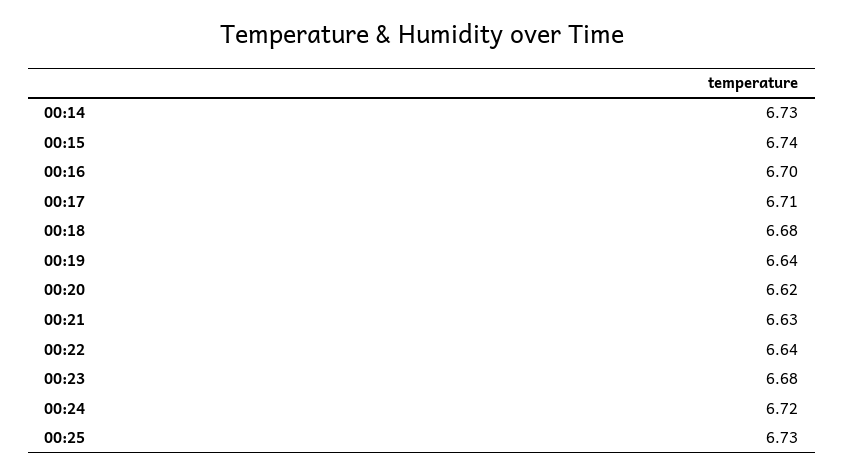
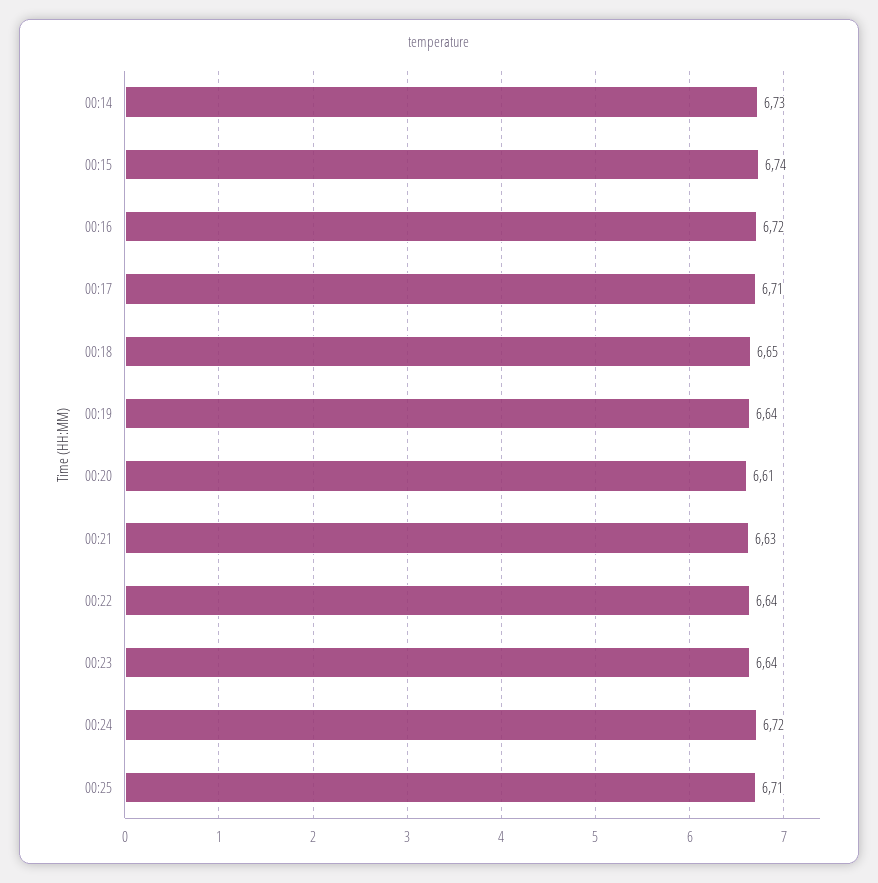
00:16: 6.7 -> 6.72
00:18: 6.68 -> 6.65
00:20: 6.62 -> 6.61
00:23: 6.68 -> 6.64
00:25: 6.73 -> 6.71

